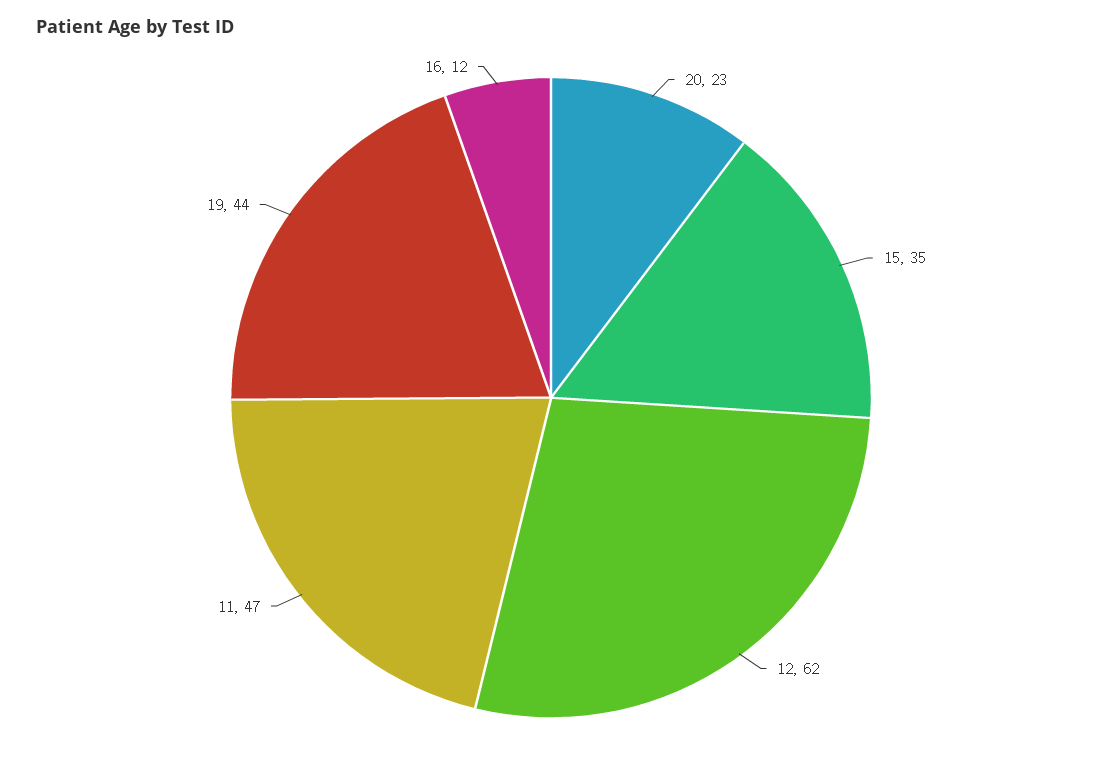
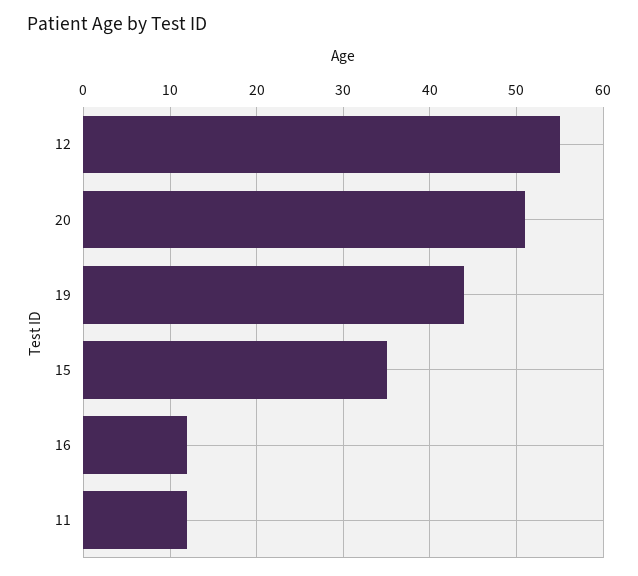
20: 23 -> 51
12: 62 -> 55
11: 47 -> 12

